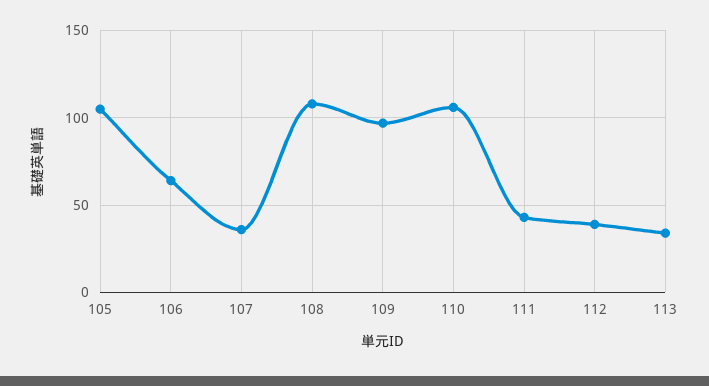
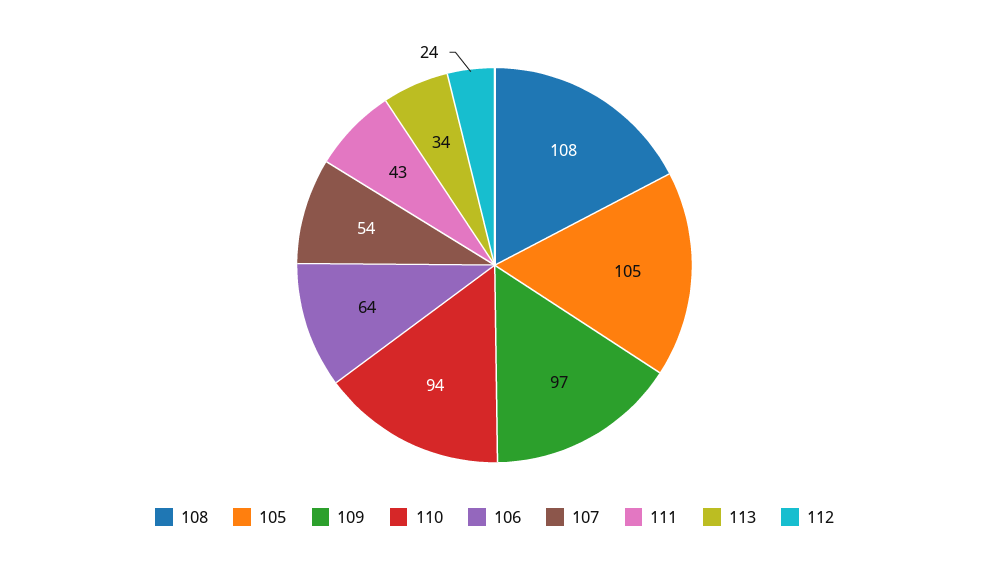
107: 35 -> 54
110: 105 -> 94
112: 40 -> 24

